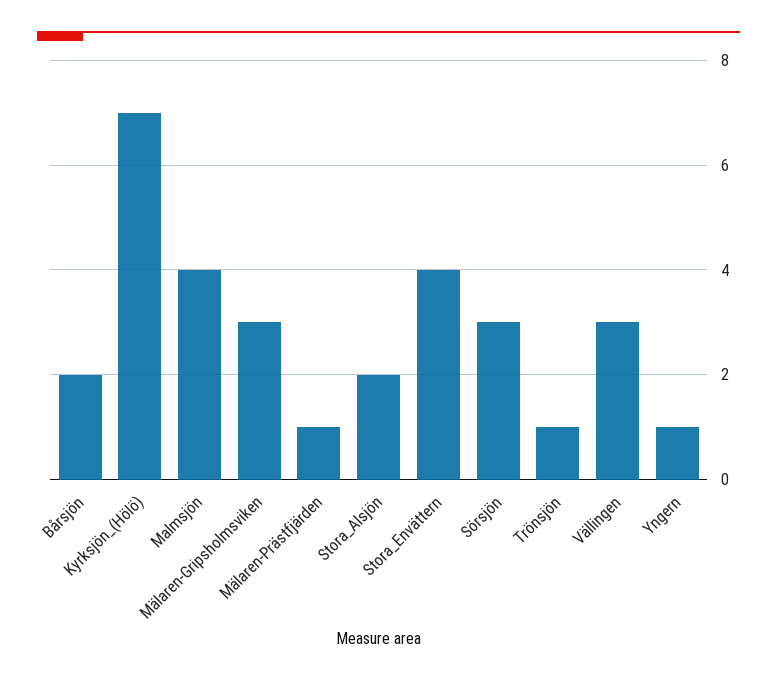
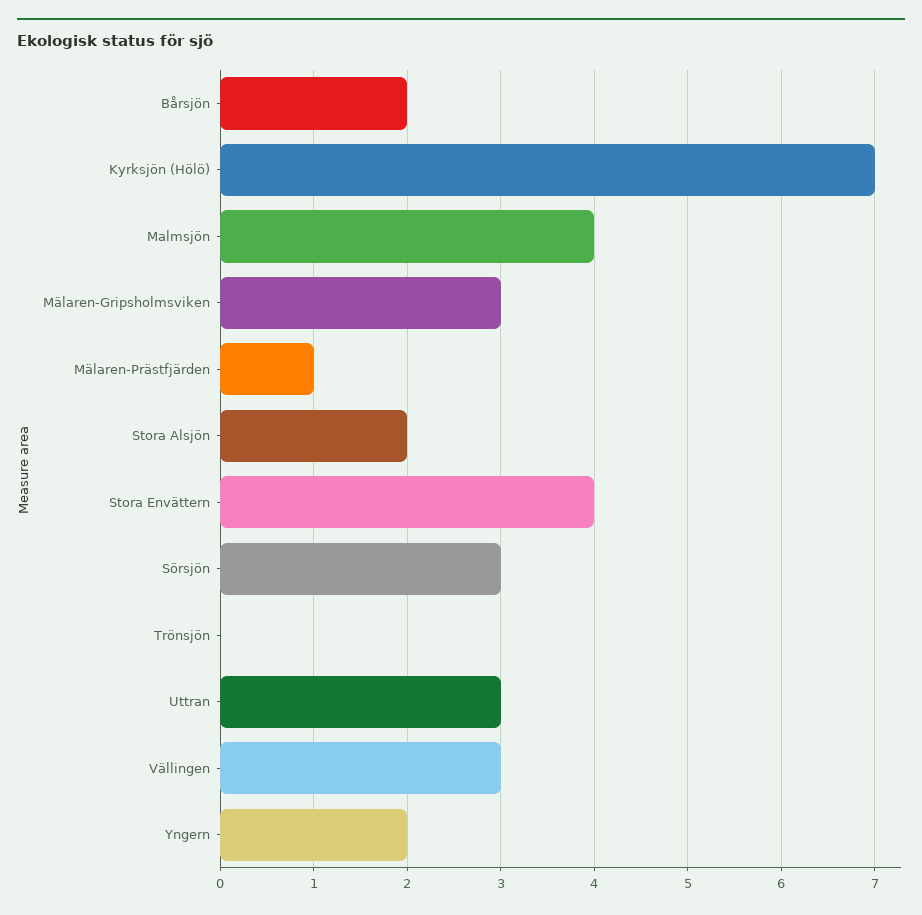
Trönsjön: 1 -> 0
Yngern: 1 -> 2
Uttran: none -> 3

